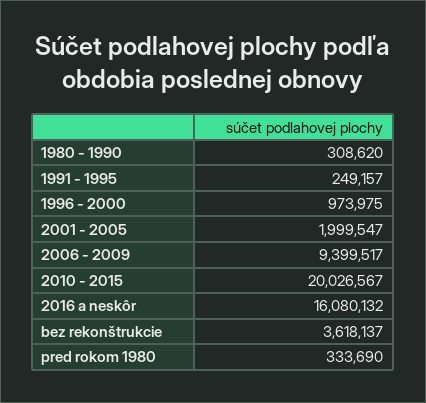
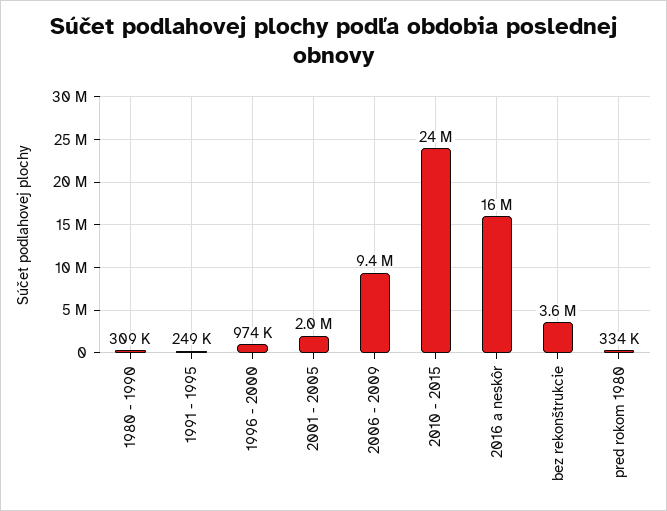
2010 - 2015: 20026567 -> 24000000

